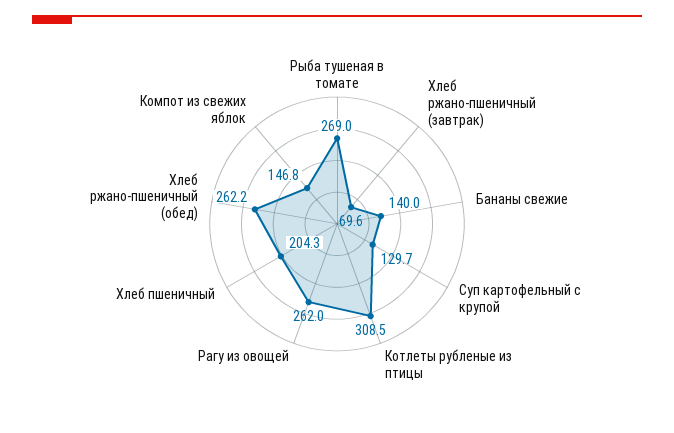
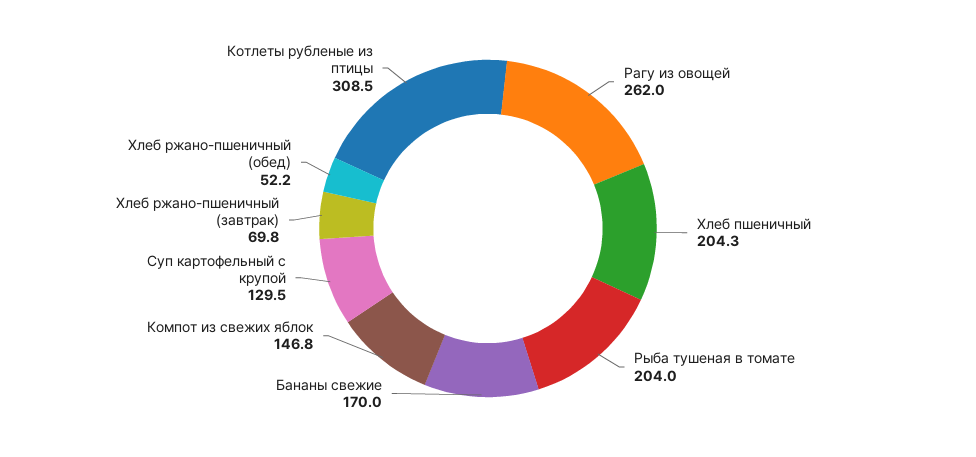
Рыба тушеная в томате: 269 -> 204
Хлеб ржано-пшеничный (завтрак): 69.6 -> 69.8
Бананы свежие: 140 -> 170
Суп картофельный с крупой: 129.7 -> 129.5
Хлеб ржано-пшеничный (обед): 262.2 -> 52.2

